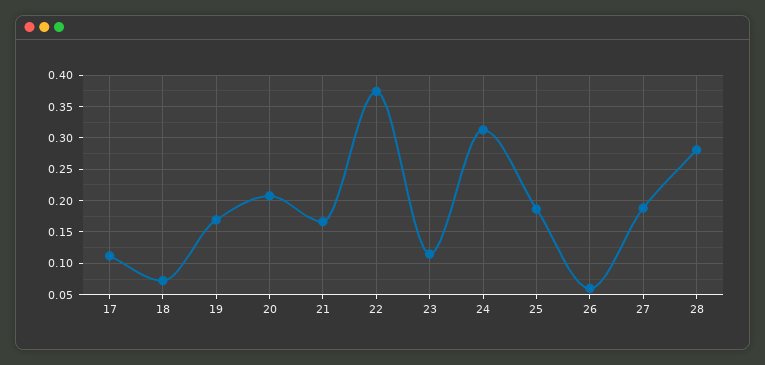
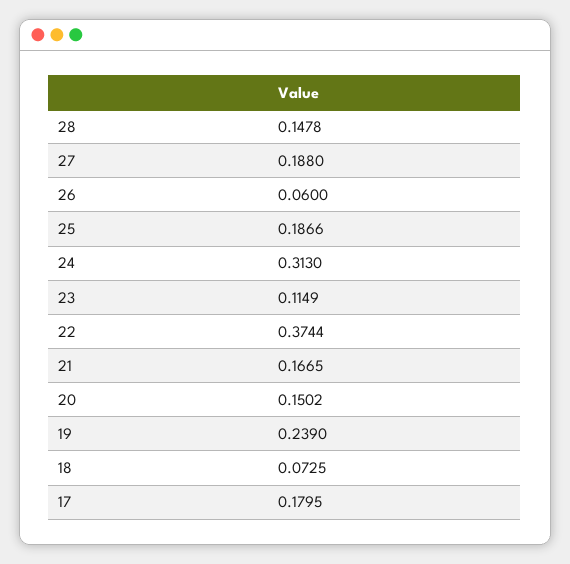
17: 0.11 -> 0.1795
19: 0.17 -> 0.239
20: 0.21 -> 0.1502
28: 0.28 -> 0.1478

